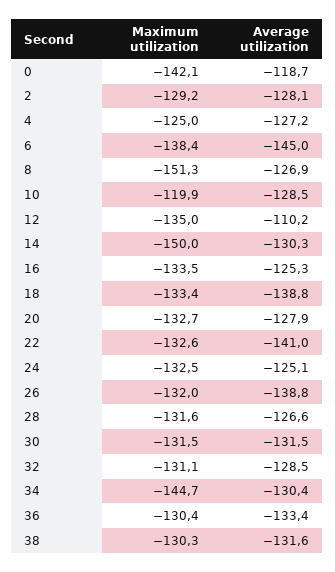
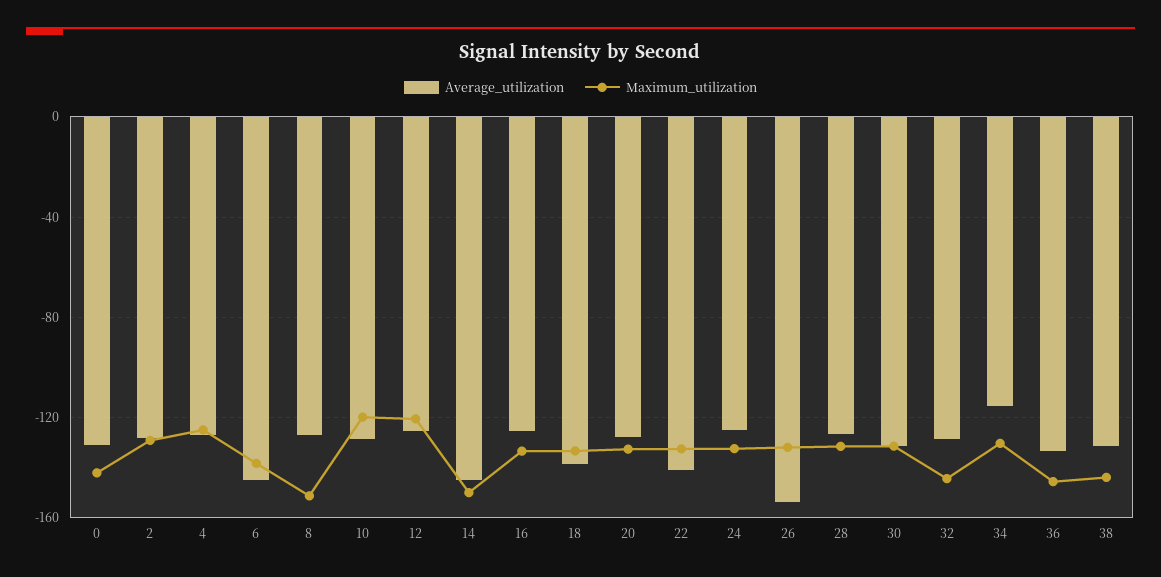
Average utilization, 0: -118.7 -> -130
Maximum utilization, 12: -135 -> -120
Average utilization, 12: -110.2 -> -125
Average utilization, 14: -130.3 -> -145
Average utilization, 26: -138.8 -> -155
Maximum utilization, 32: -131.1 -> -145
Maximum utilization, 34: -144.7 -> -130
Average utilization, 34: -130.4 -> -115
Maximum utilization, 36: -130.4 -> -145
Maximum utilization, 38: -130.3 -> -145

